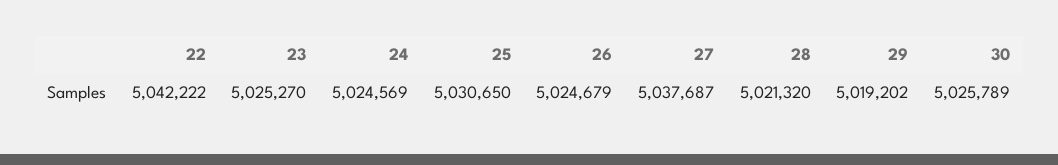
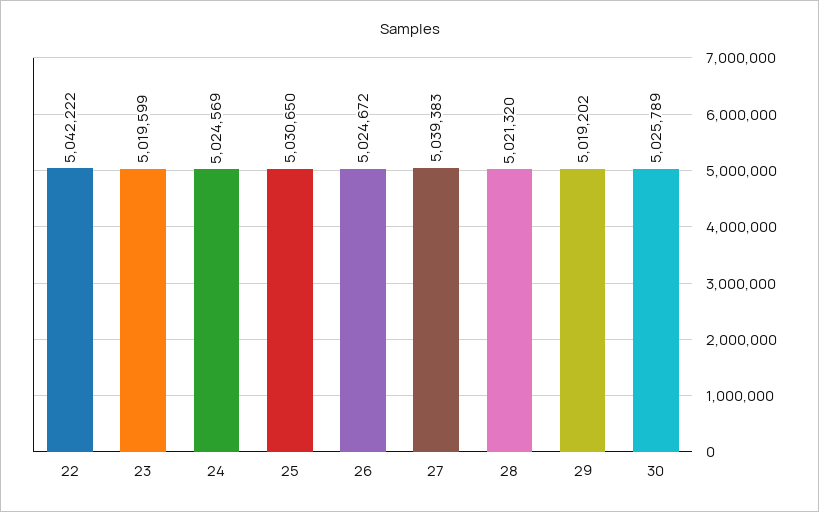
23: 5025270 -> 5019599
26: 5024679 -> 5024672
27: 5037687 -> 5039383

